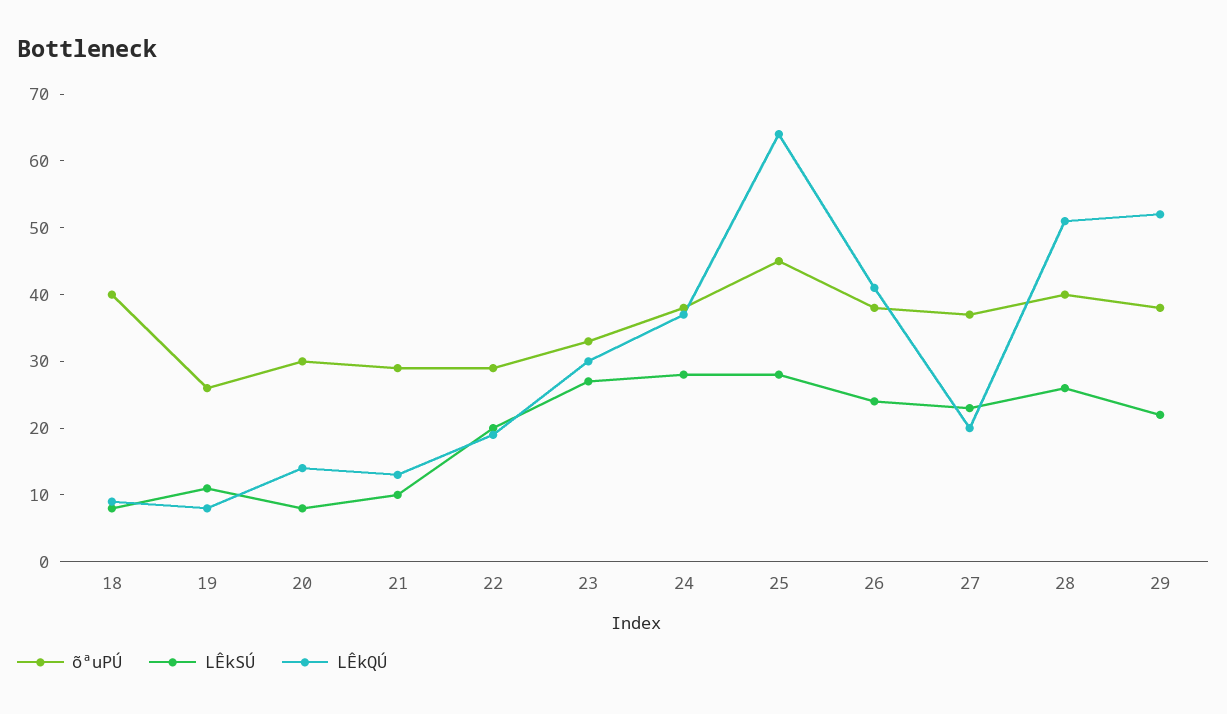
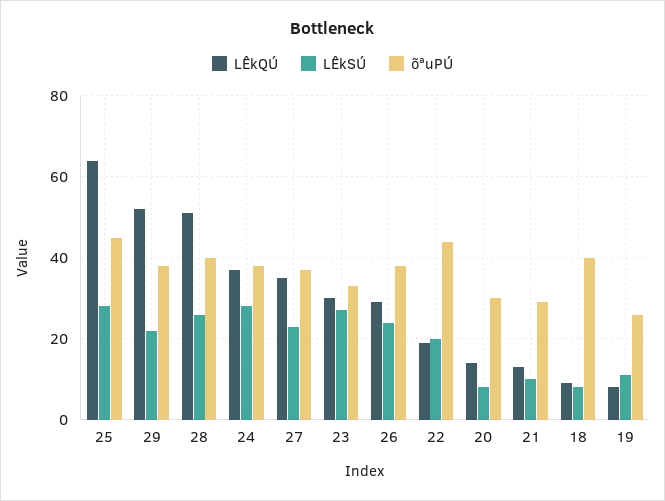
õªuPÚ, 22: 30 -> 45
LÊkQÚ, 26: 40 -> 30
LÊkQÚ, 27: 20 -> 35

